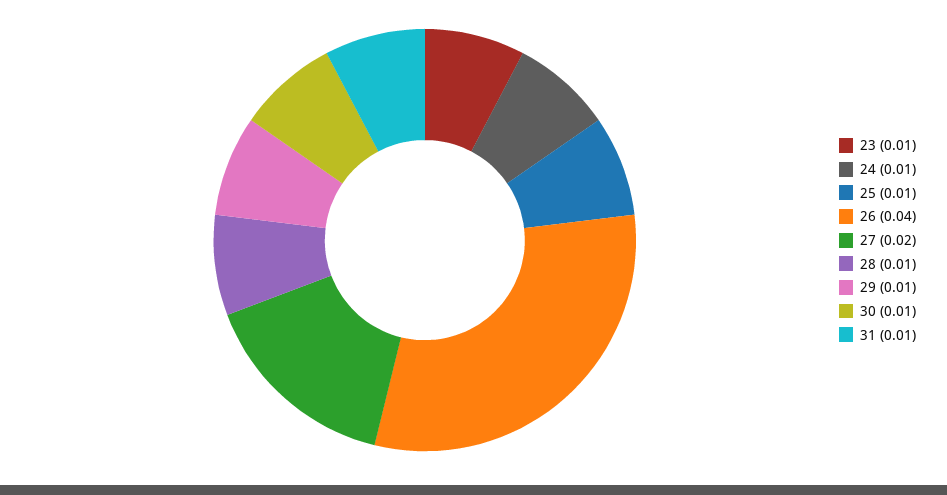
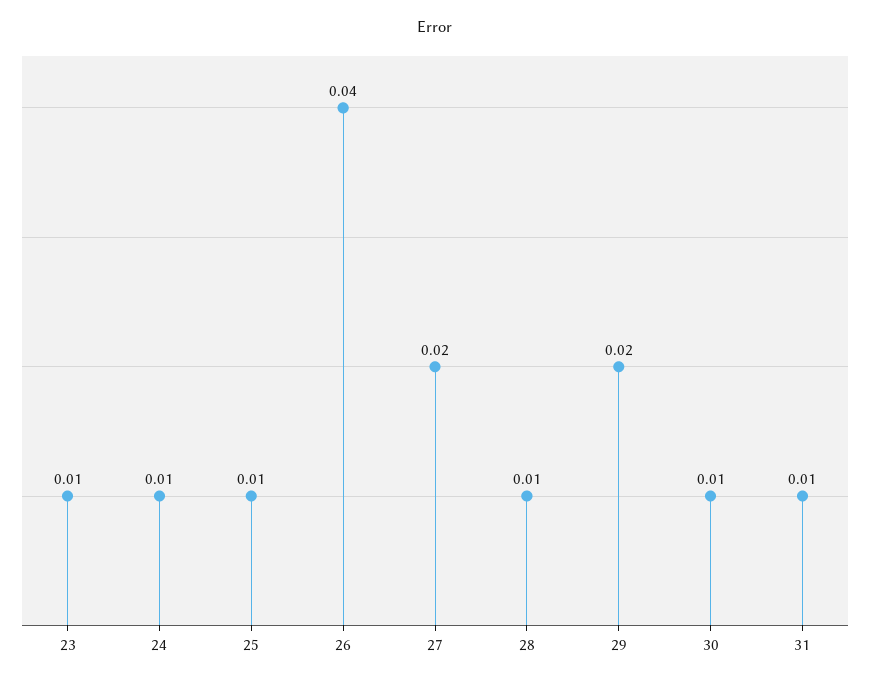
29: 0.01 -> 0.02

